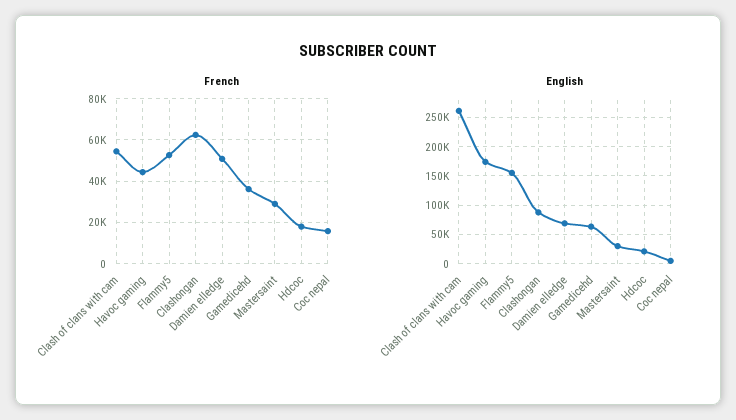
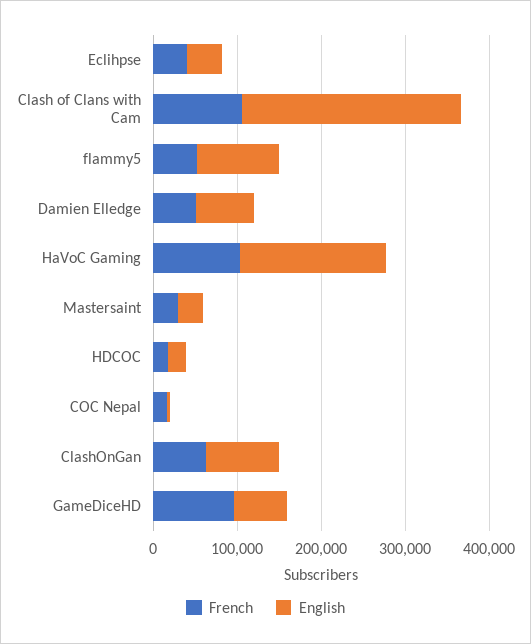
French, Clash of clans with cam: 55000 -> 100000
French, Havoc gaming: 45000 -> 100000
French, Gamedicehd: 35000 -> 100000
English, Flammy5: 150000 -> 100000
French, Eclihpse: none -> 40000
English, Eclihpse: none -> 40000

